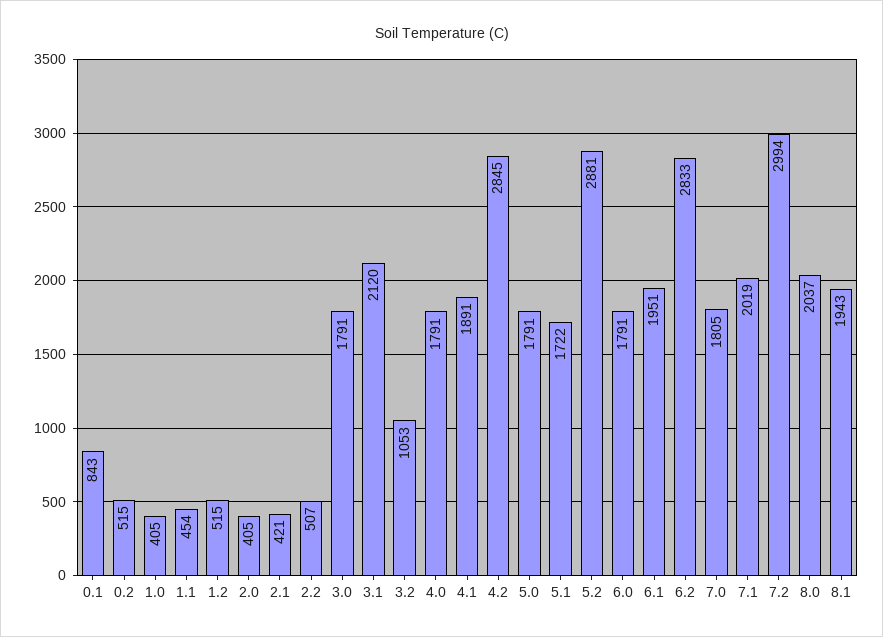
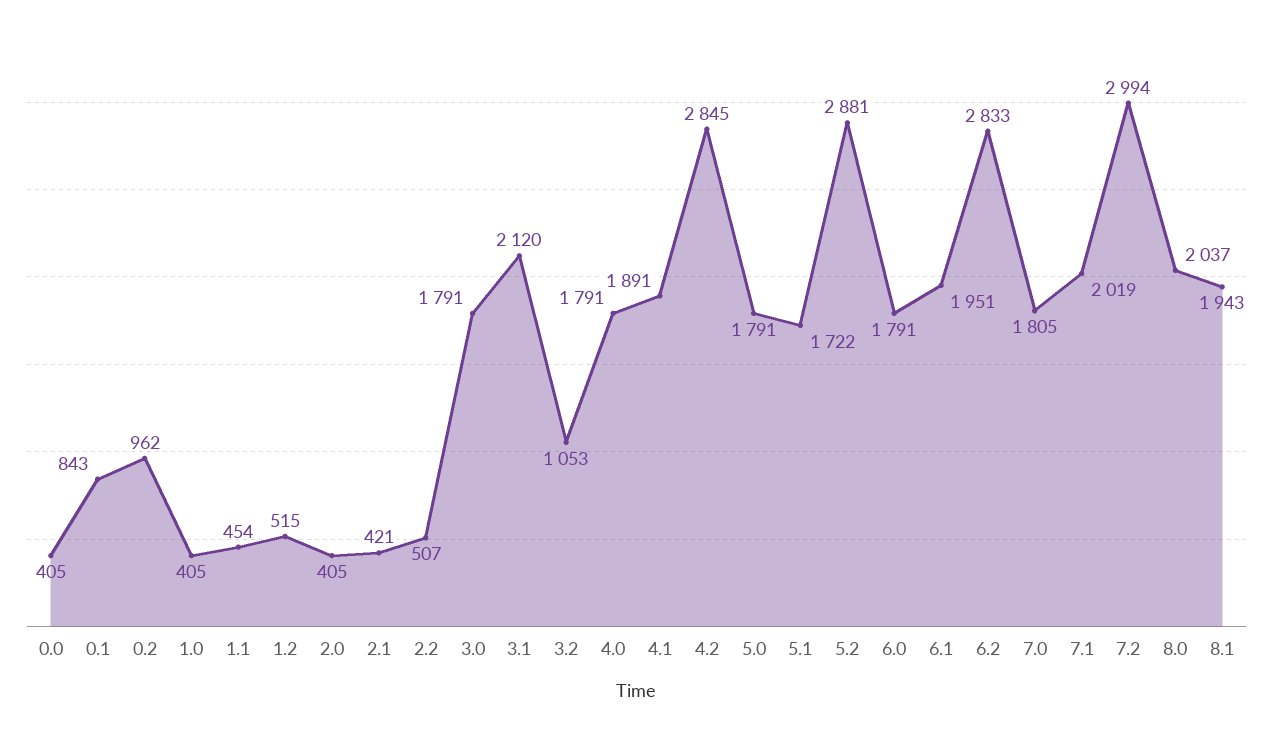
0.2: 515 -> 962
0.0: none -> 405

